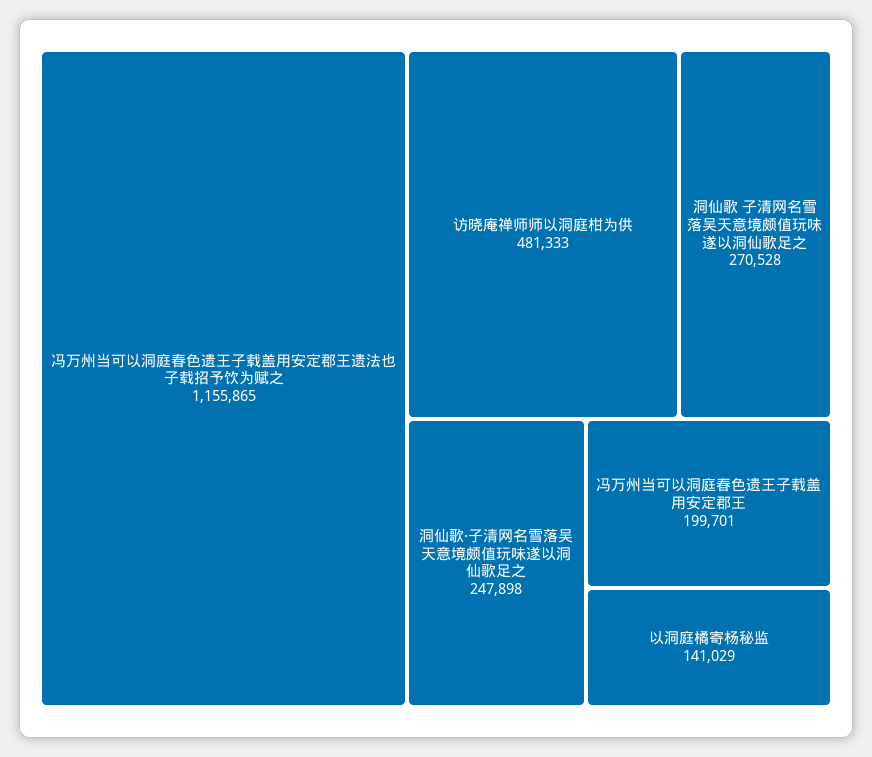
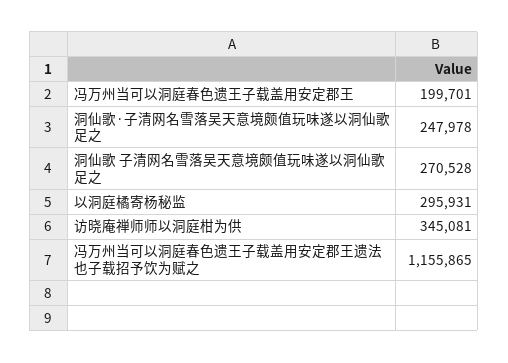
访晓庵禅师师以洞庭柑为供: 481333 -> 345081
洞仙歌·子清网名雪落吴天意境颇值玩味遂以洞仙歌足之: 247898 -> 247978
以洞庭橘寄杨秘监: 141029 -> 295931

